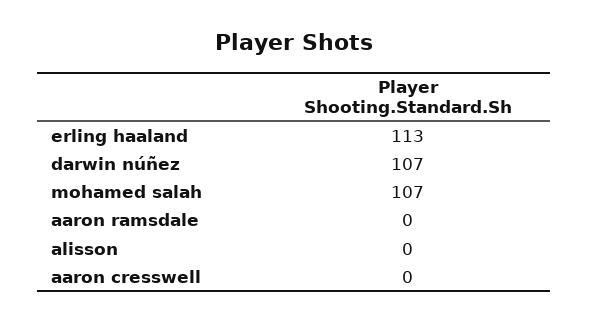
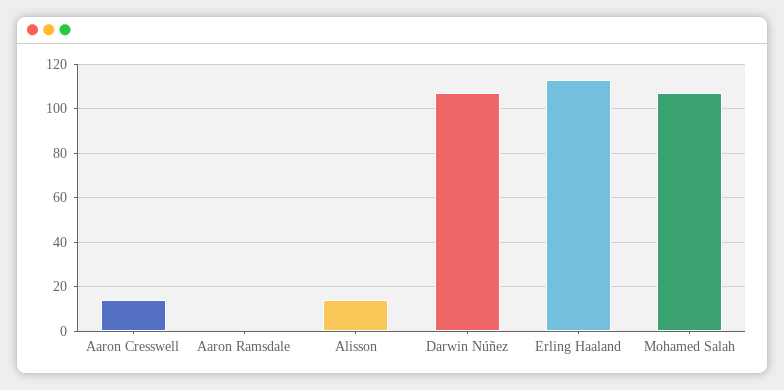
alisson: 0 -> 15
aaron cresswell: 0 -> 15

